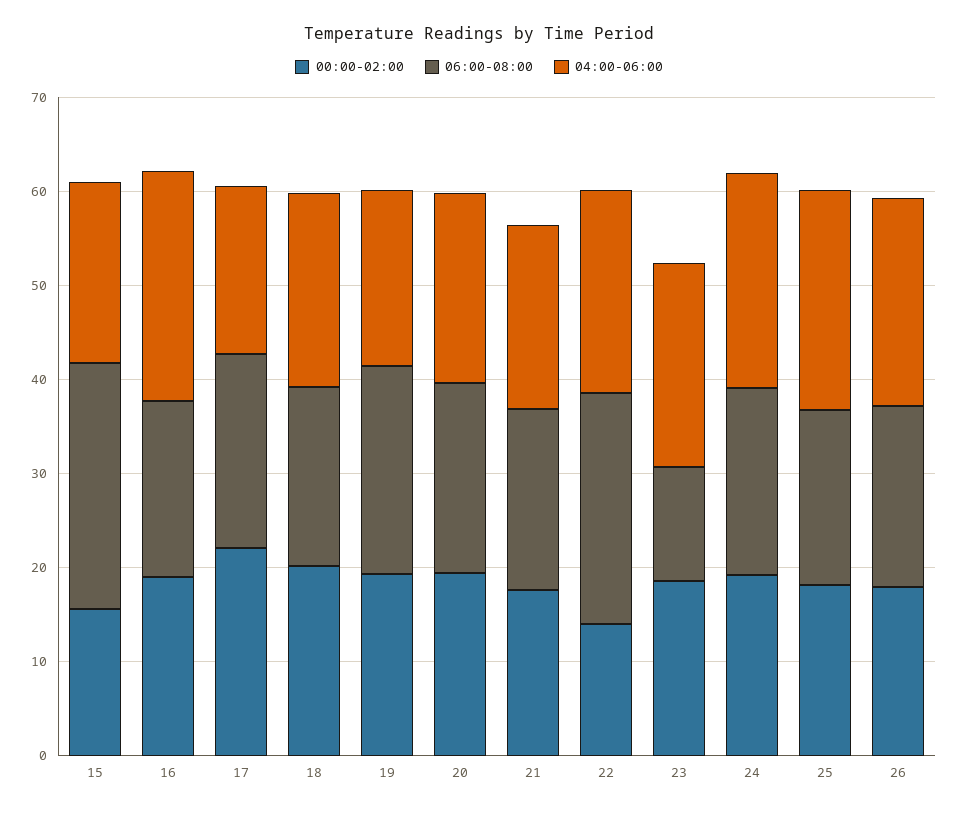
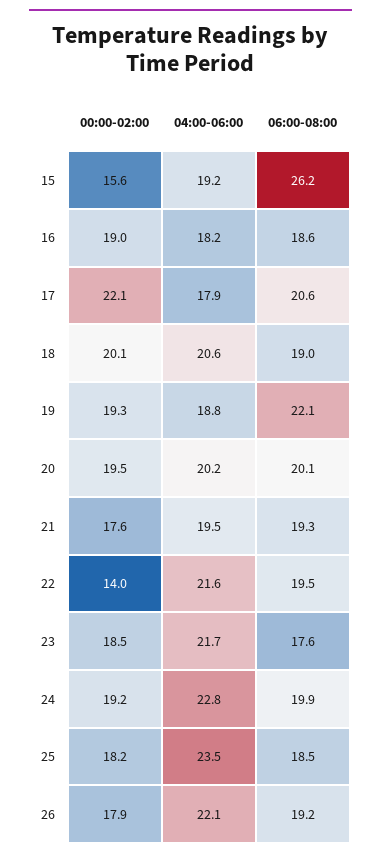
04:00-06:00, 16: 24 -> 18.2
06:00-08:00, 22: 24 -> 19.5
06:00-08:00, 23: 12 -> 17.6

